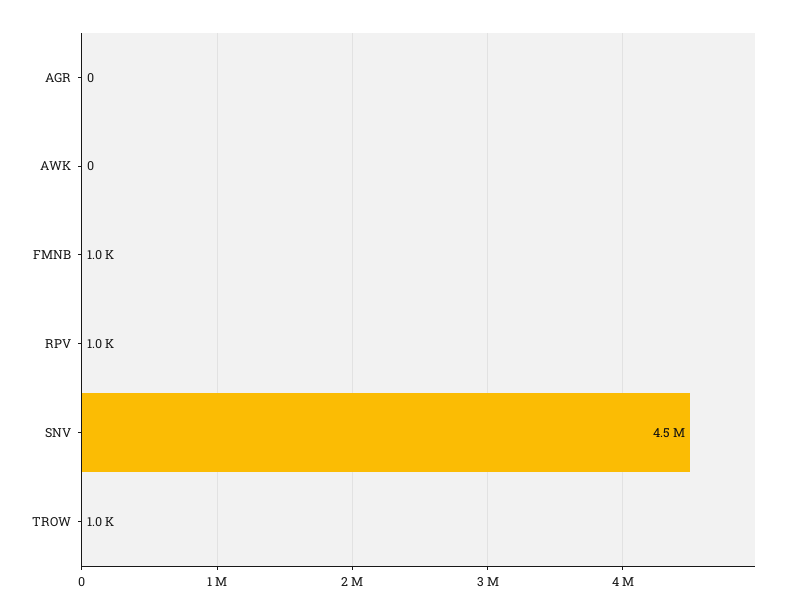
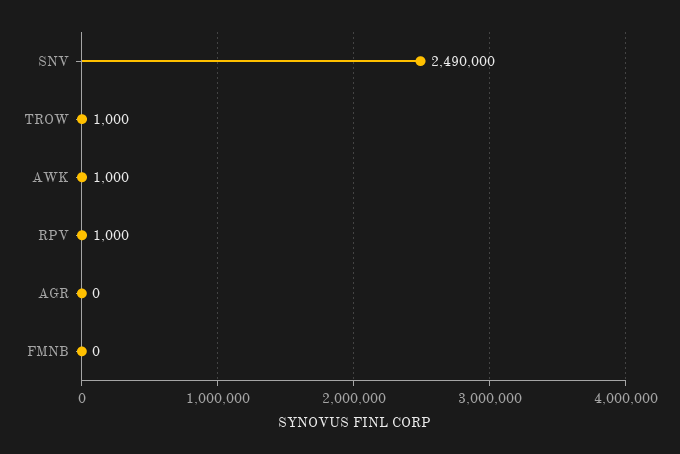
AWK: 0 -> 1000
FMNB: 1000 -> 0
SNV: 4500000 -> 2490000

